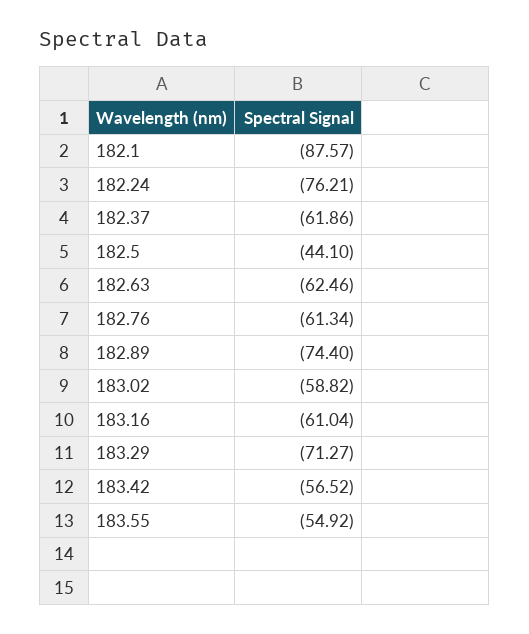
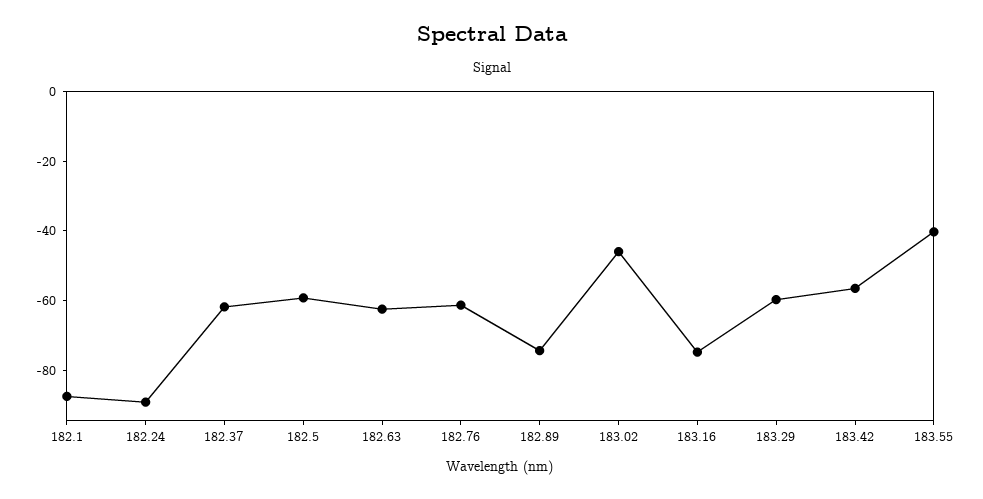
182.24: -76.21 -> -90
182.5: -44.1 -> -60
183.02: -58.82 -> -45
183.16: -61.04 -> -75
183.29: -71.27 -> -60
183.55: -54.92 -> -40

